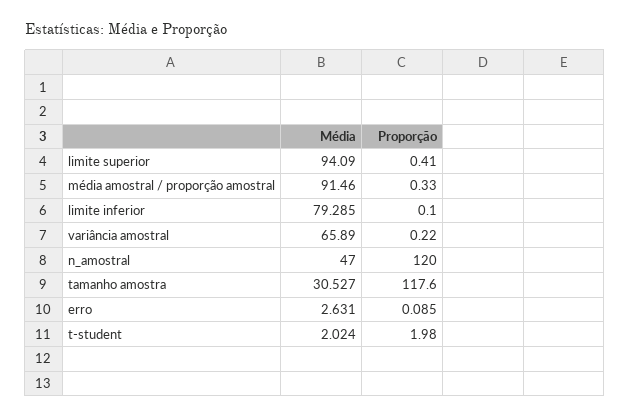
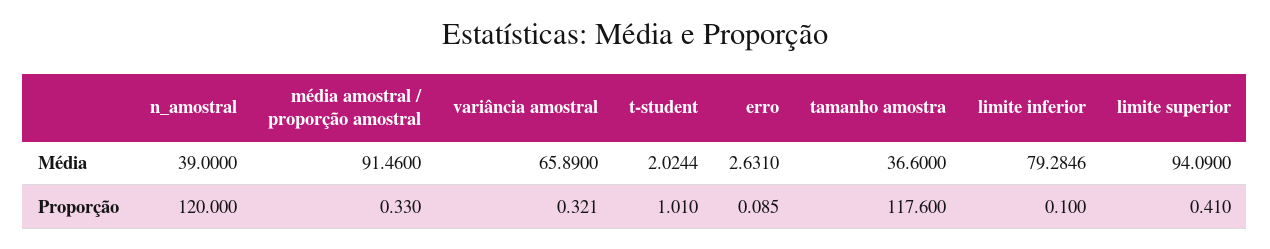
Proporção, variância amostral: 0.22 -> 0.321
Média, n_amostral: 47 -> 39
Média, tamanho amostra: 30.527 -> 36.6
Proporção, t-student: 1.98 -> 1.01

